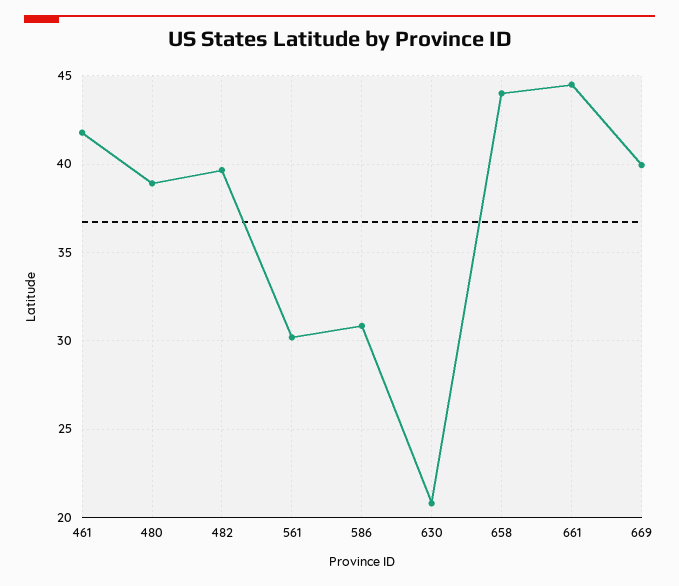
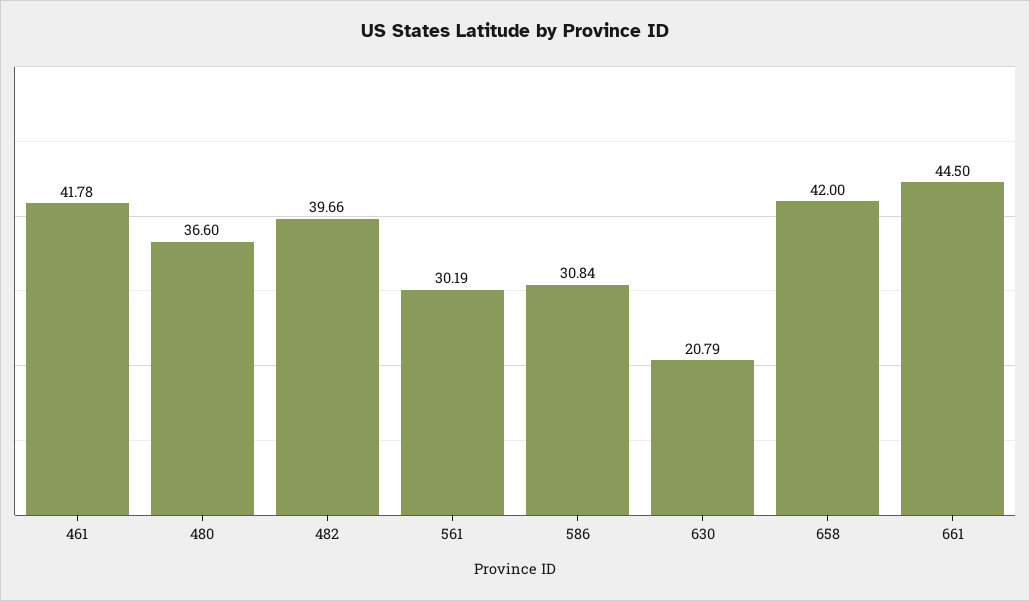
480: 39 -> 36.6
658: 44 -> 42
669: 40 -> none

